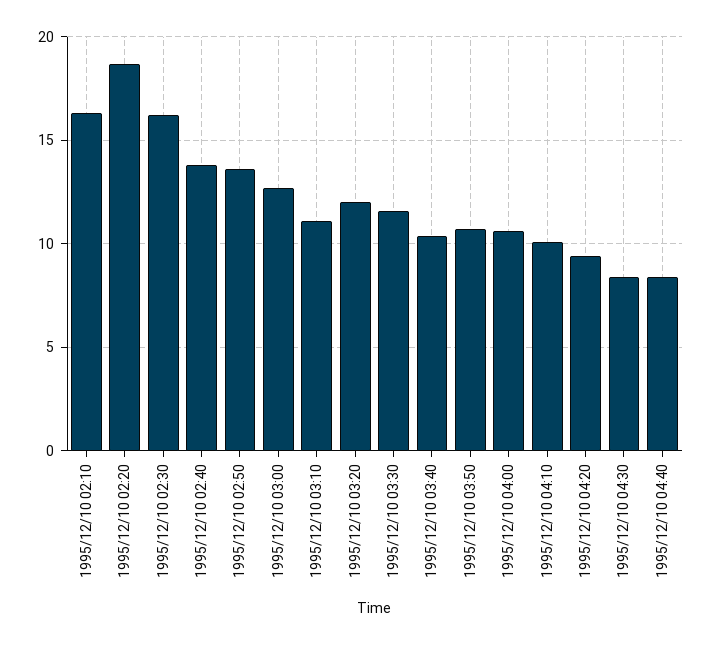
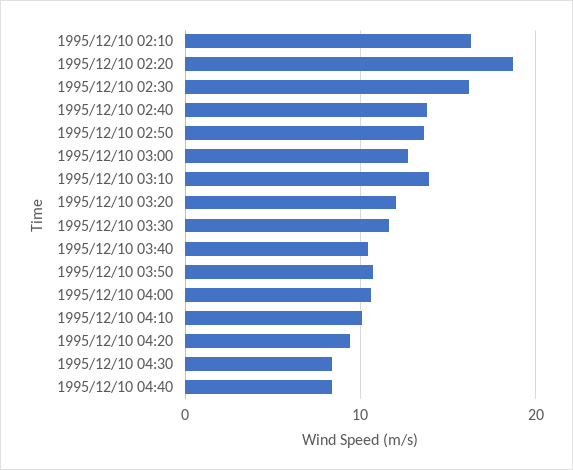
1995/12/10 03:10: 11 -> 14

